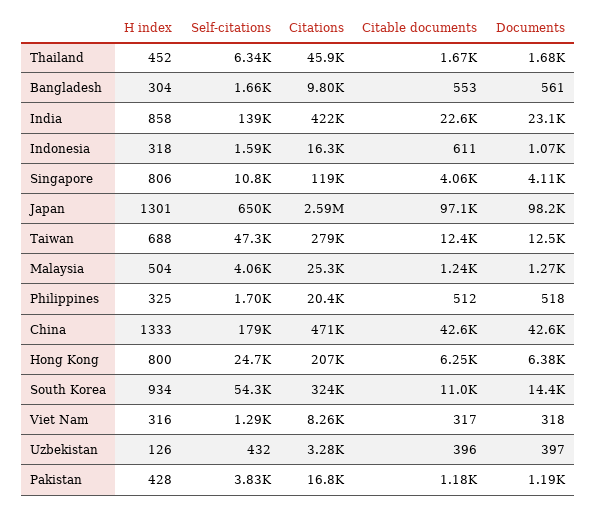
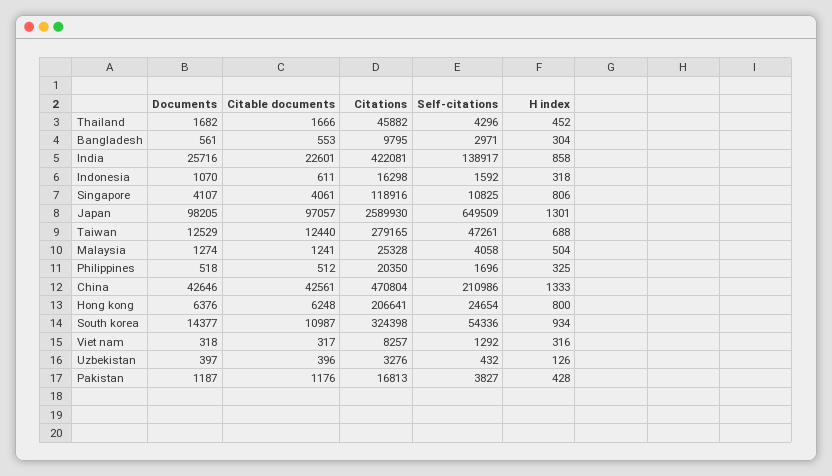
Self-citations, Thailand: 6340 -> 4296
Self-citations, Bangladesh: 1660 -> 2971
Documents, India: 23100 -> 25716
Self-citations, China: 179000 -> 210986

